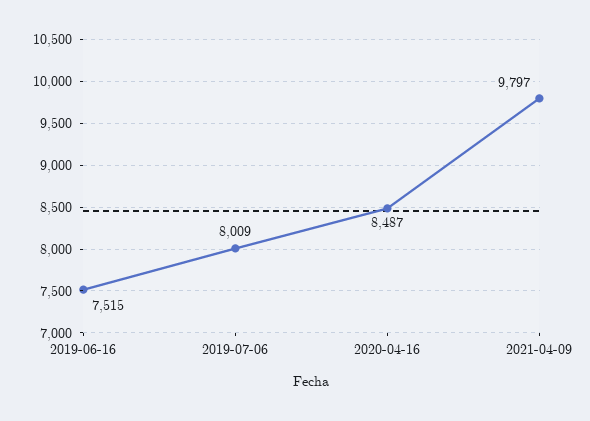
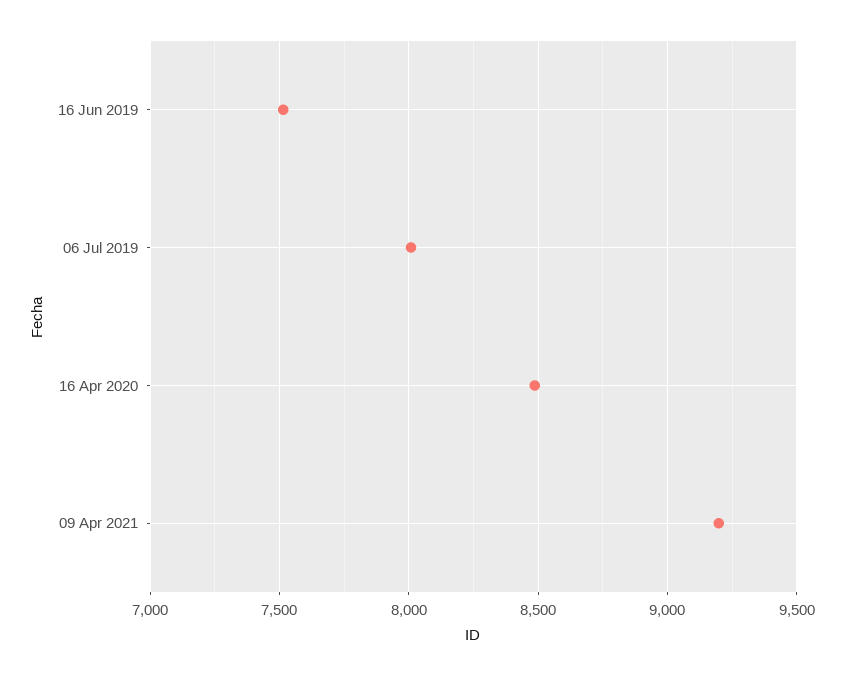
2021-04-09: 9797 -> 9200

